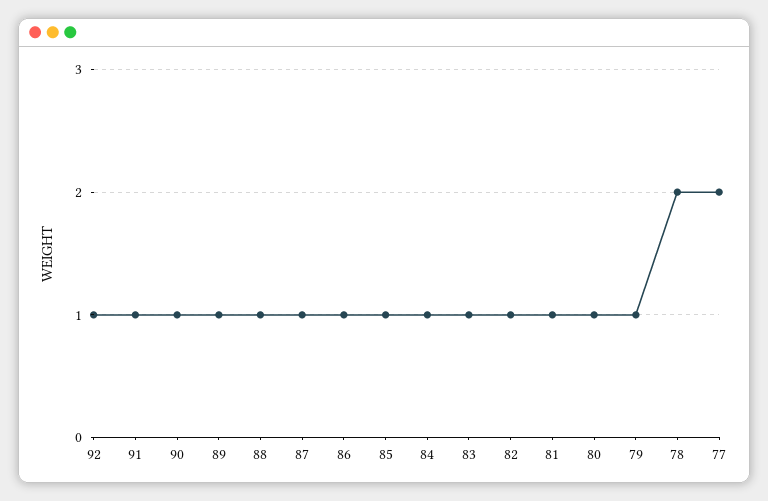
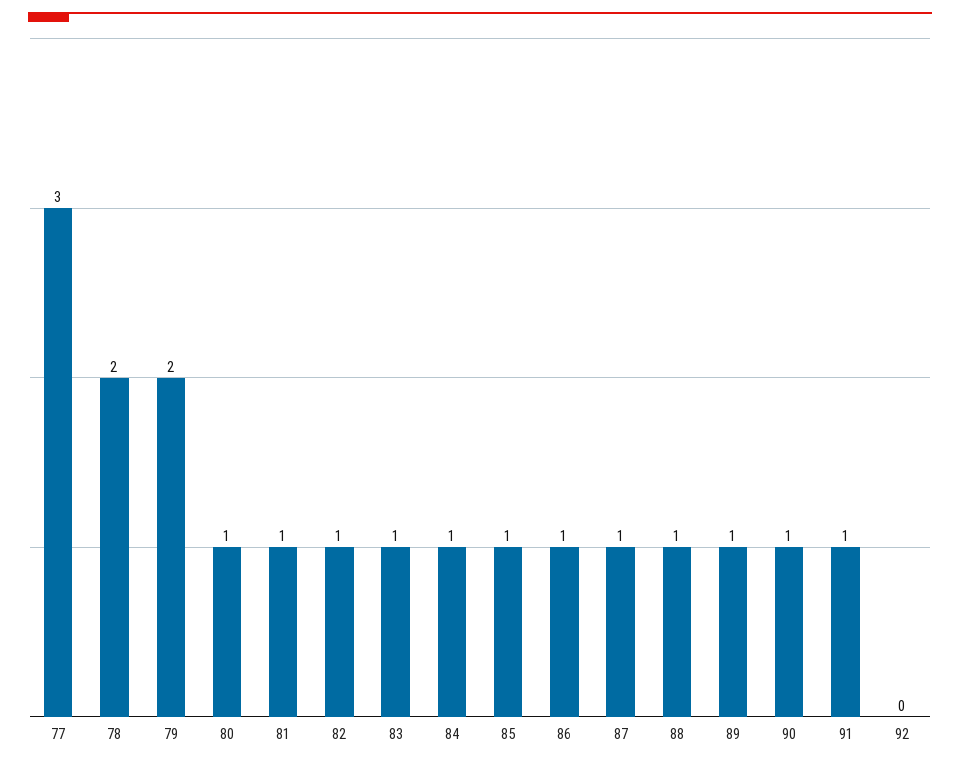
92: 1 -> 0
79: 1 -> 2
77: 2 -> 3

